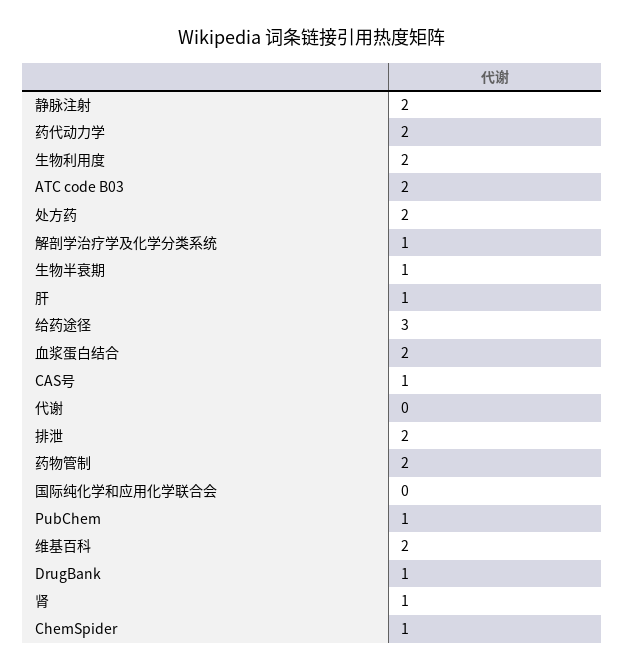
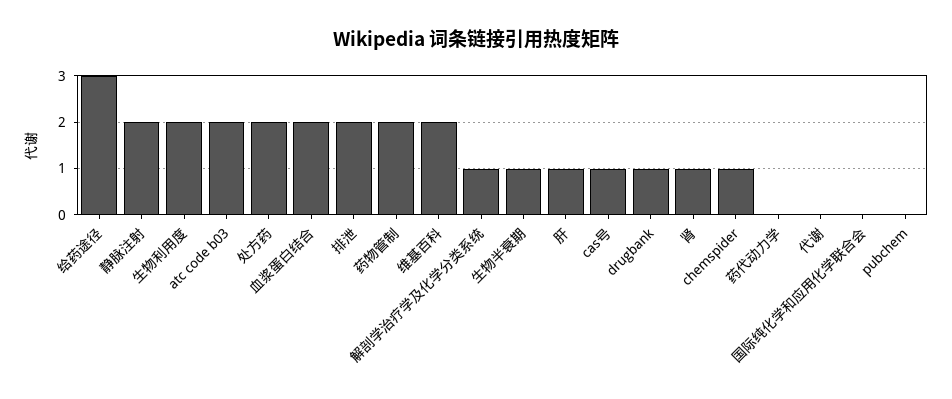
药代动力学: 2 -> 0
PubChem: 1 -> 0

